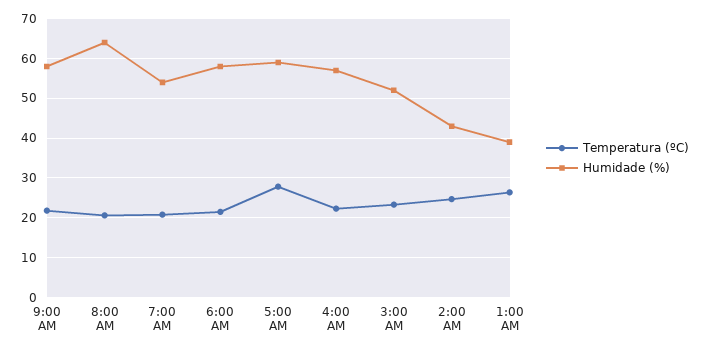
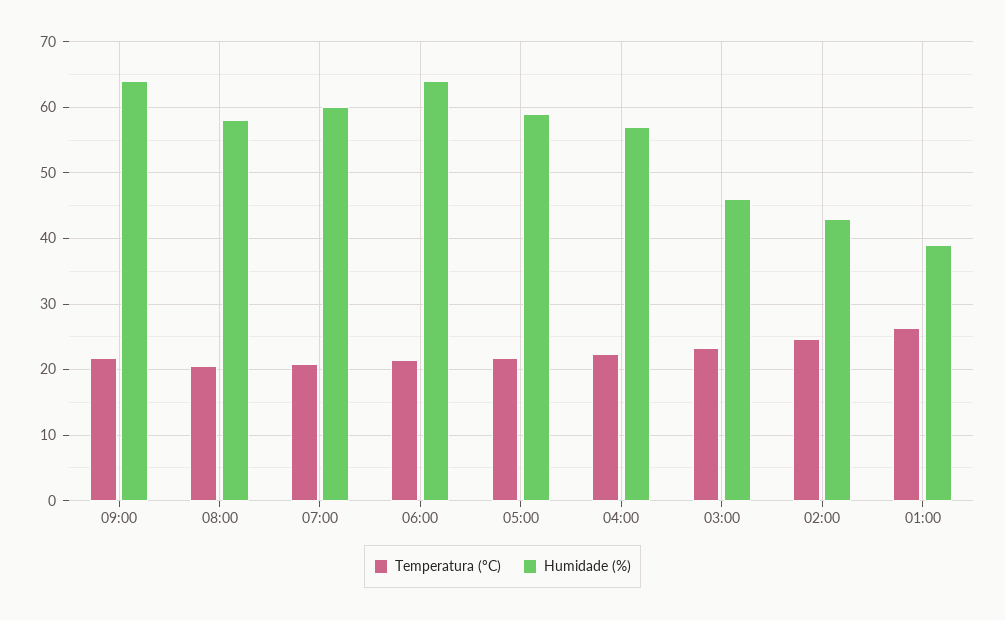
Humidade (%), 9:00 AM: 58 -> 64
Humidade (%), 8:00 AM: 64 -> 58
Humidade (%), 7:00 AM: 54 -> 60
Humidade (%), 6:00 AM: 58 -> 64
Temperatura (ºC), 5:00 AM: 28 -> 22
Humidade (%), 3:00 AM: 52 -> 46

